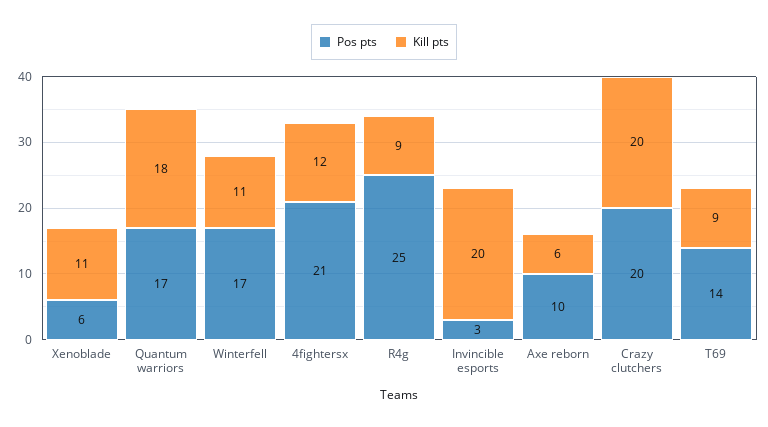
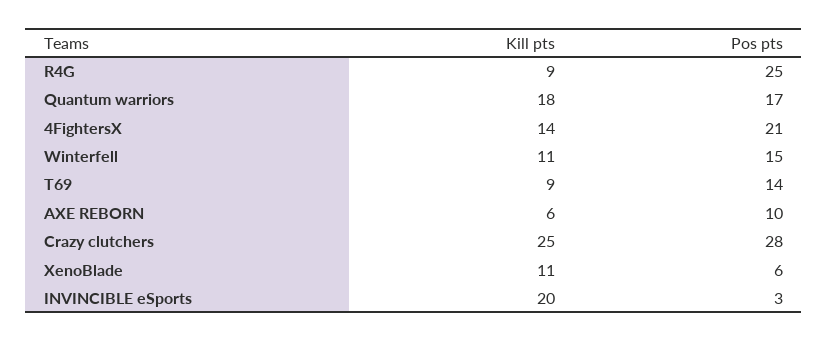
Pos pts, Winterfell: 17 -> 15
Kill pts, 4fightersx: 12 -> 14
Pos pts, Crazy clutchers: 20 -> 28
Kill pts, Crazy clutchers: 20 -> 25

